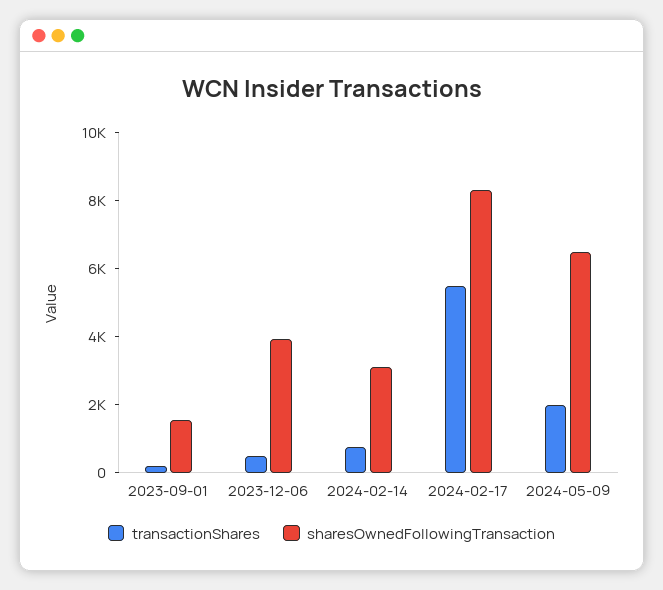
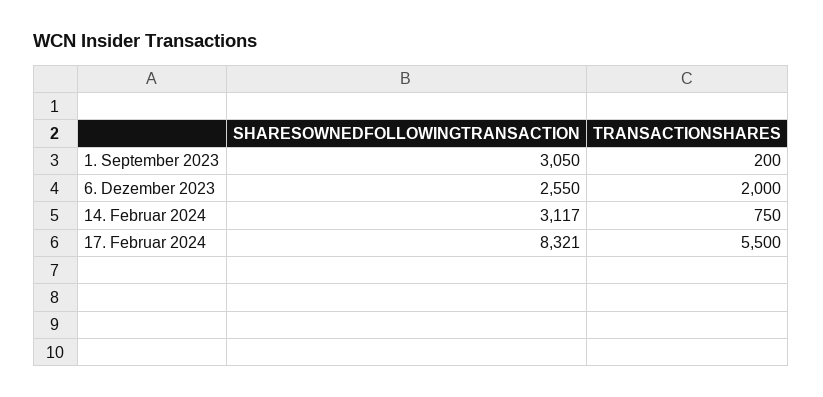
sharesOwnedFollowingTransaction, 2023-09-01: 1500 -> 3050
transactionShares, 2023-12-06: 500 -> 2000
sharesOwnedFollowingTransaction, 2023-12-06: 4000 -> 2550
transactionShares, 2024-05-09: 2000 -> none
sharesOwnedFollowingTransaction, 2024-05-09: 6500 -> none

